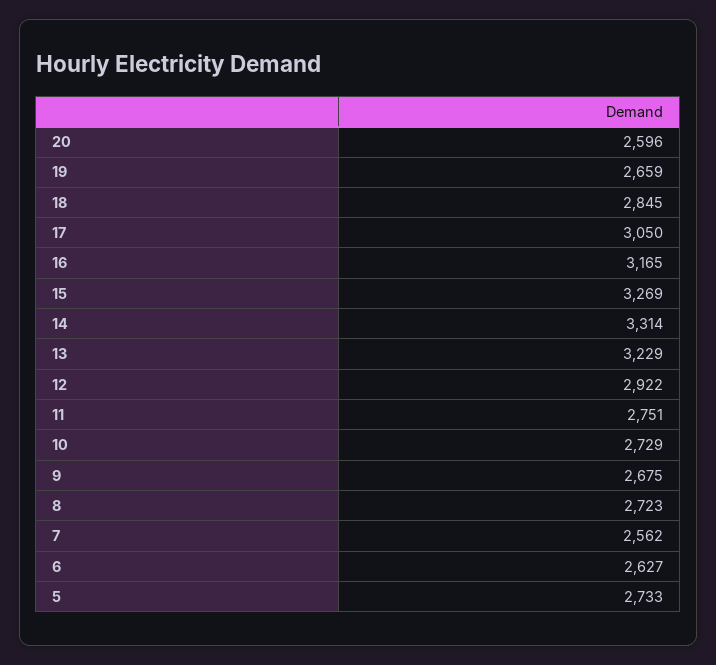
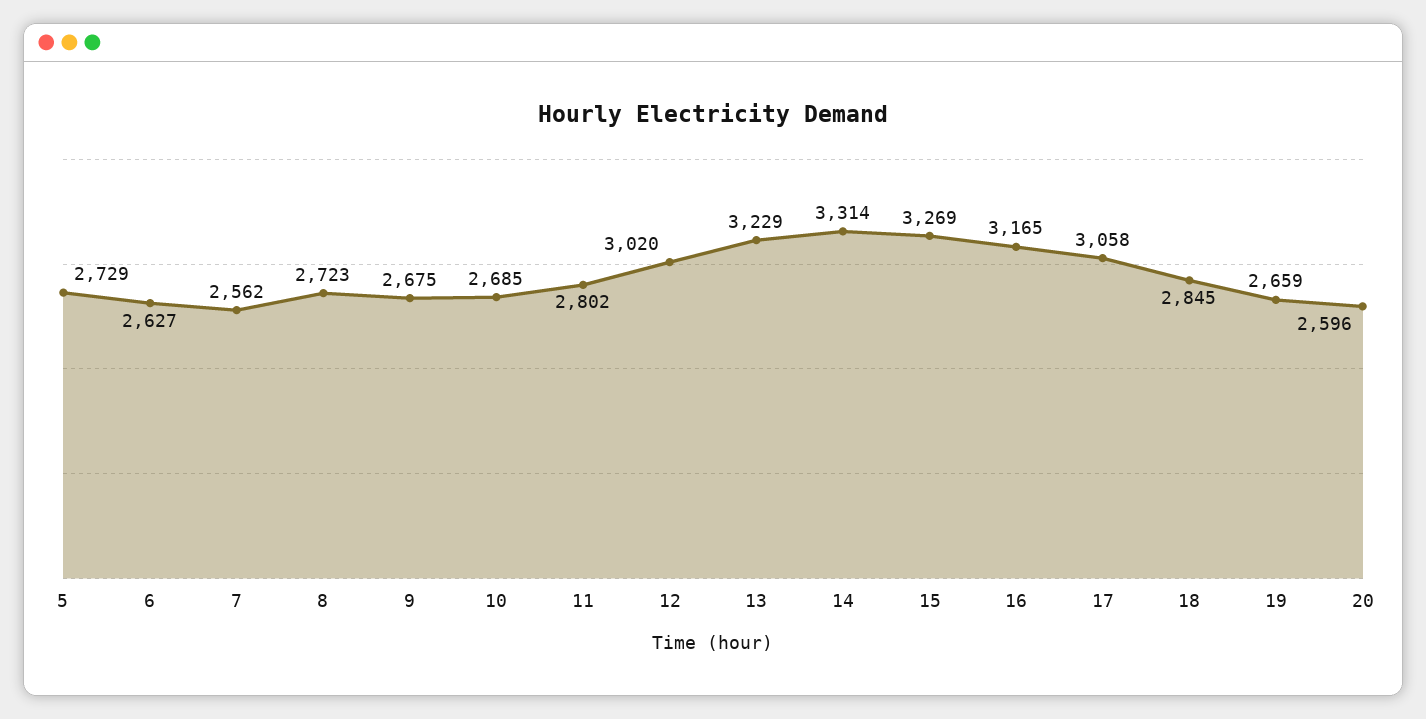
17: 3050 -> 3058
12: 2922 -> 3020
11: 2751 -> 2802
10: 2729 -> 2685
5: 2733 -> 2729

